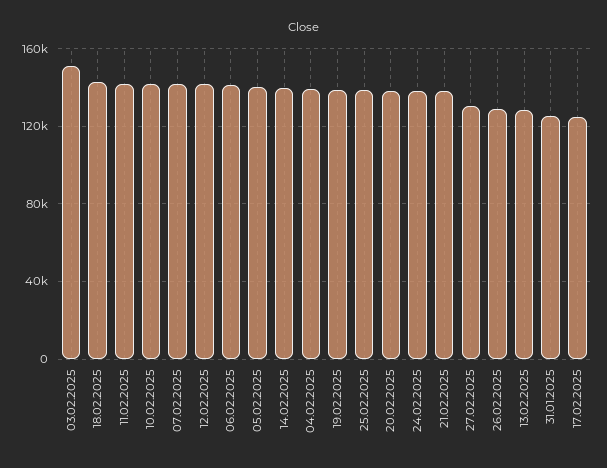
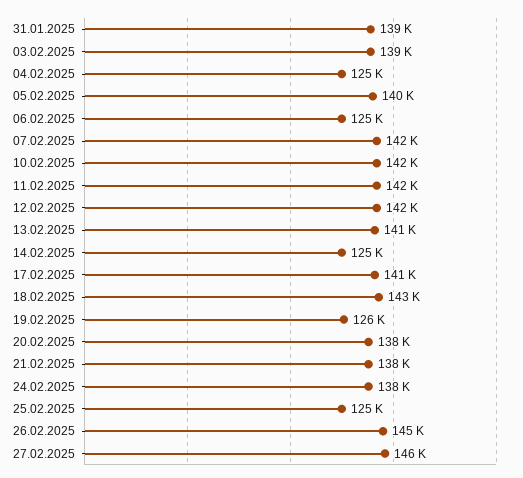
03.02.2025: 150000 -> 139000
06.02.2025: 140000 -> 125000
14.02.2025: 140000 -> 125000
04.02.2025: 140000 -> 125000
19.02.2025: 140000 -> 126000
25.02.2025: 140000 -> 125000
27.02.2025: 130000 -> 146000
26.02.2025: 130000 -> 145000
13.02.2025: 130000 -> 141000
31.01.2025: 125000 -> 139000
17.02.2025: 125000 -> 141000

